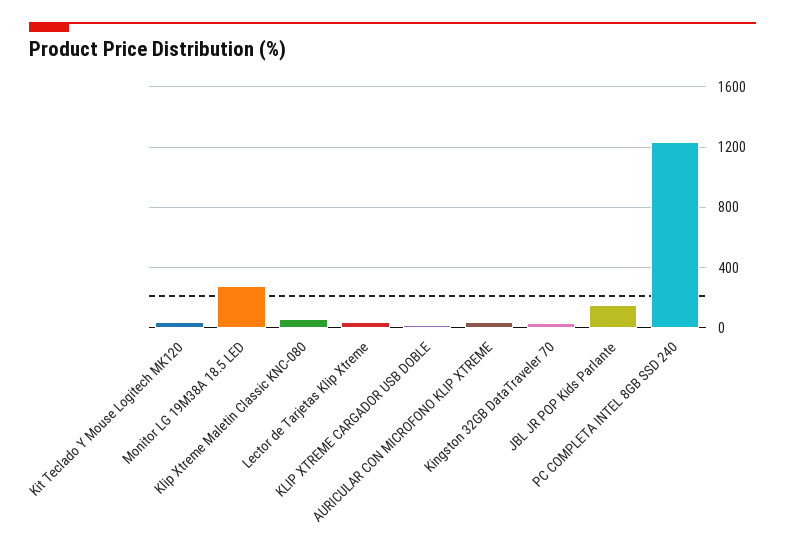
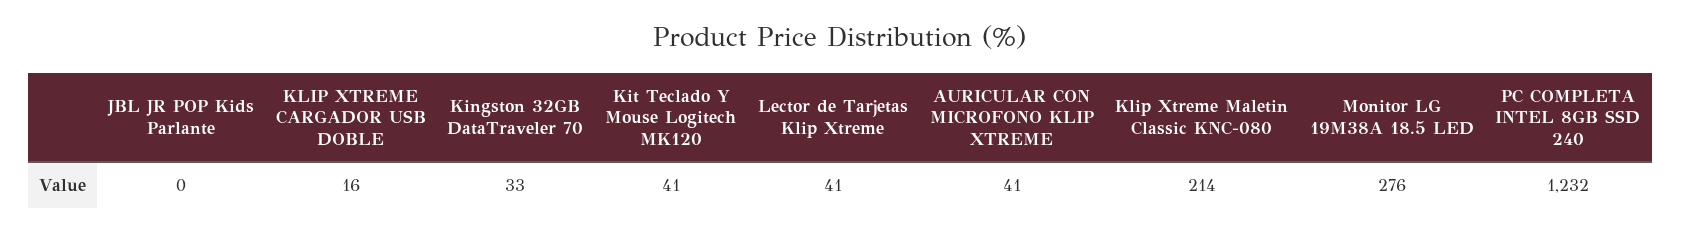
Klip Xtreme Maletin Classic KNC-080: 50 -> 214
JBL JR POP Kids Parlante: 150 -> 0

